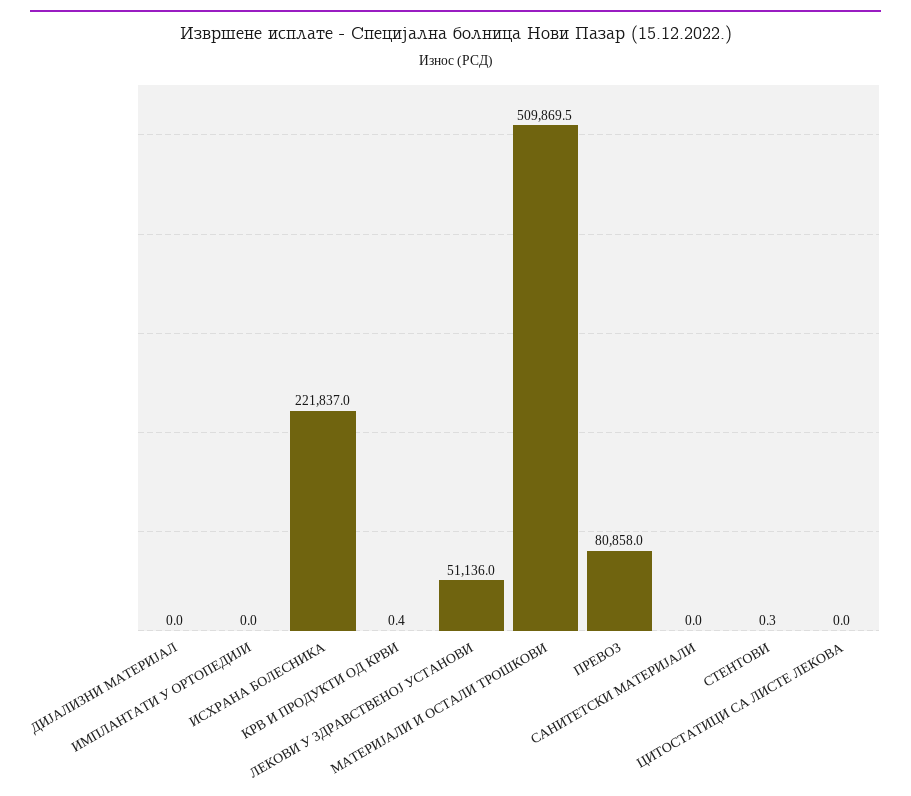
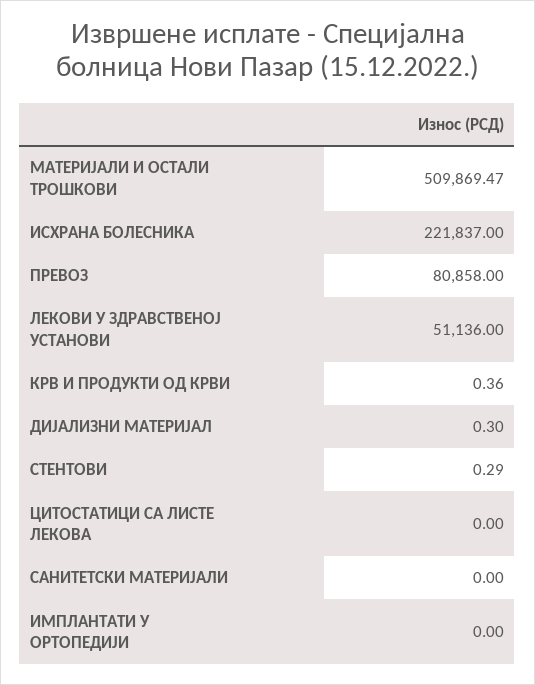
ДИЈАЛИЗНИ МАТЕРИЈАЛ: 0 -> 0.3

